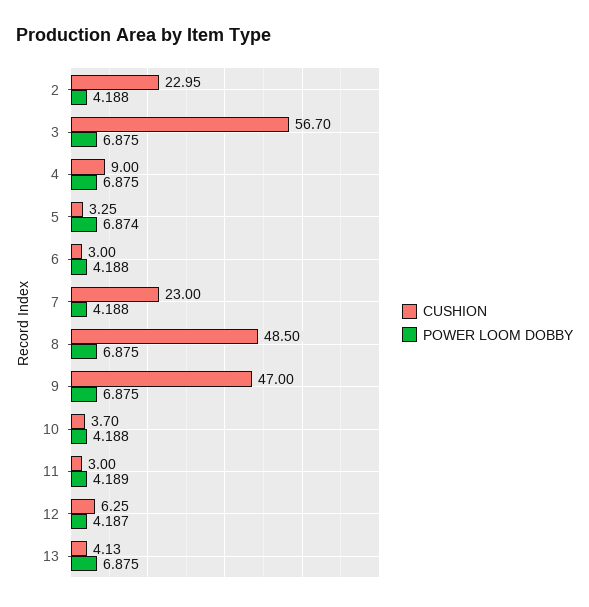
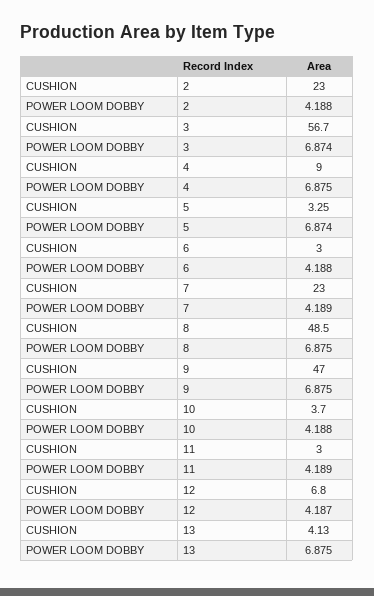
CUSHION, 2: 22.95 -> 23
POWER LOOM DOBBY, 3: 6.875 -> 6.874
POWER LOOM DOBBY, 7: 4.188 -> 4.189
CUSHION, 12: 6.25 -> 6.8

